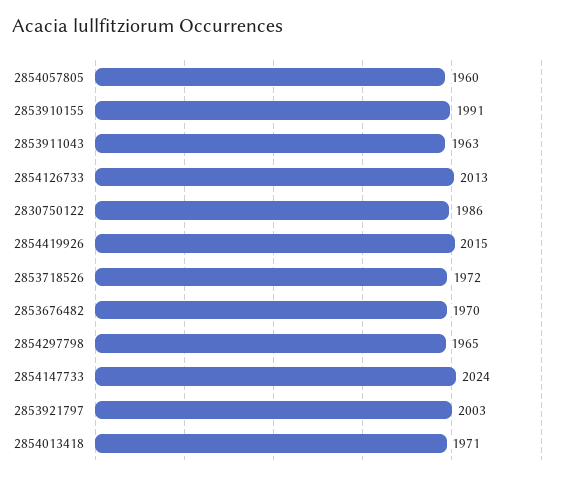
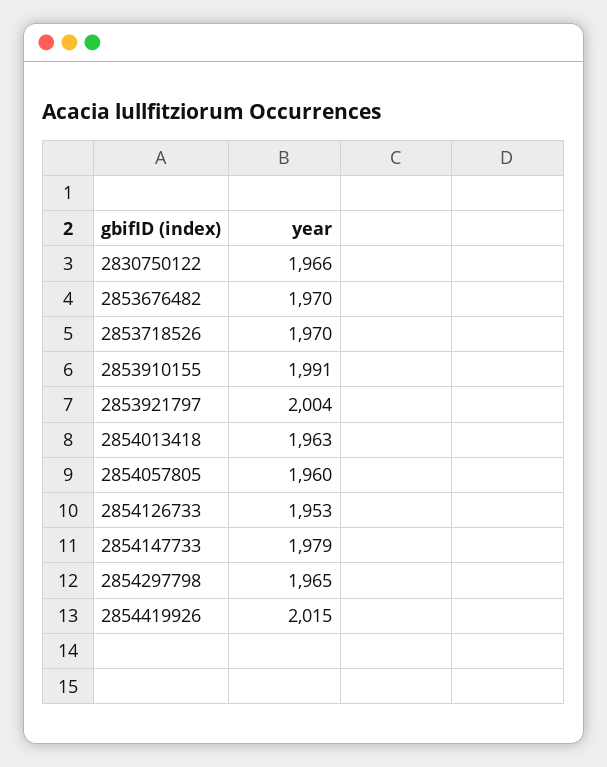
2853911043: 1963 -> none
2854126733: 2013 -> 1953
2830750122: 1986 -> 1966
2853718526: 1972 -> 1970
2854147733: 2024 -> 1979
2853921797: 2003 -> 2004
2854013418: 1971 -> 1963

